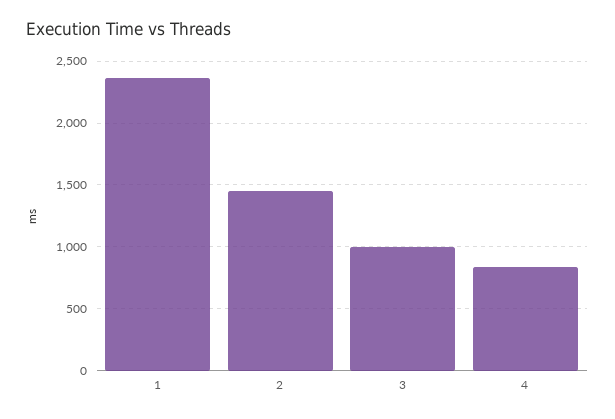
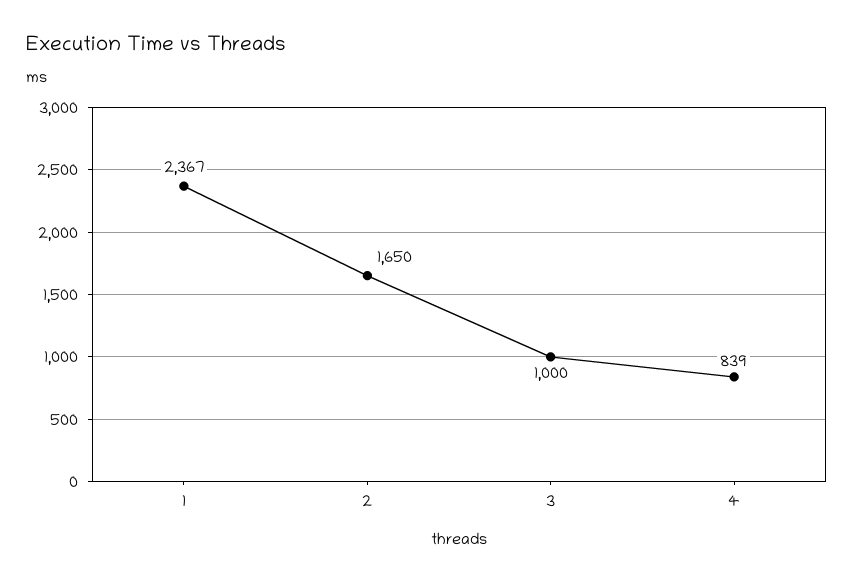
2: 1450 -> 1650

